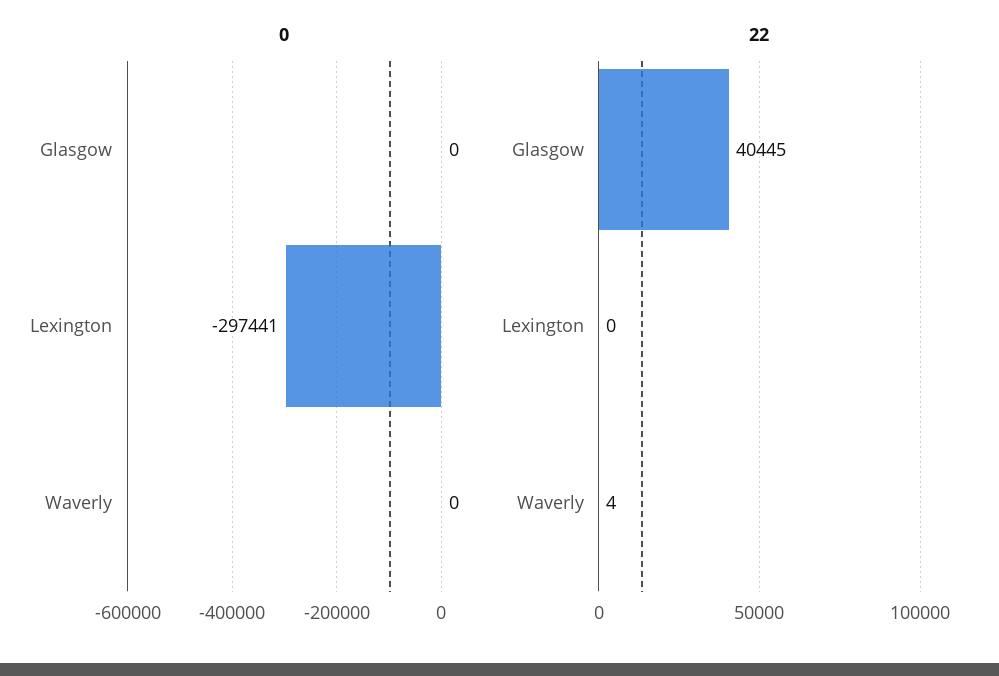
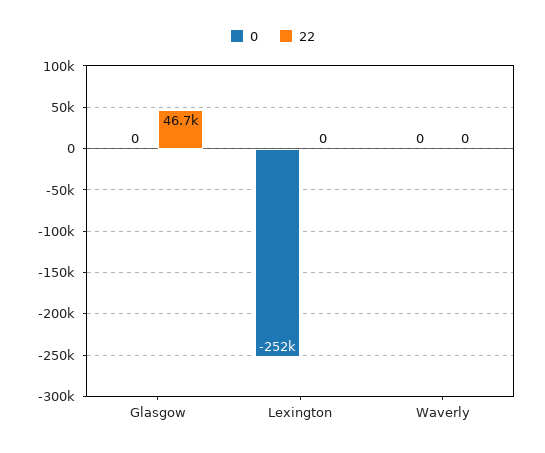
0, Lexington: -297441 -> -252000
22, Glasgow: 40445 -> 46700
22, Waverly: 4 -> 0

